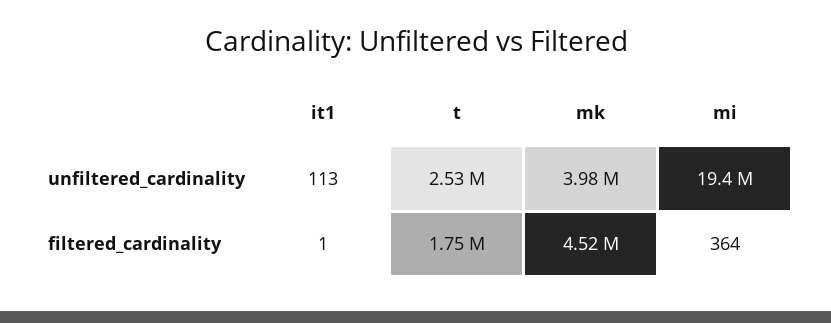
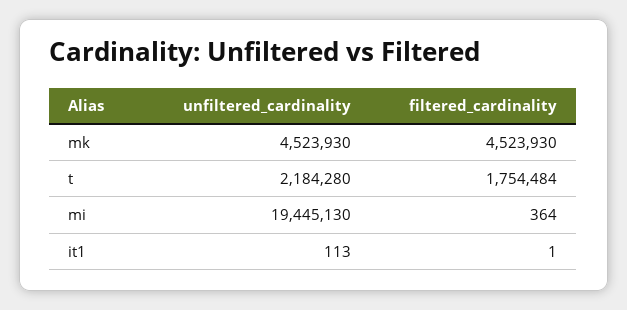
t, unfiltered_cardinality: 2530000 -> 2184280
mk, unfiltered_cardinality: 3980000 -> 4523930

